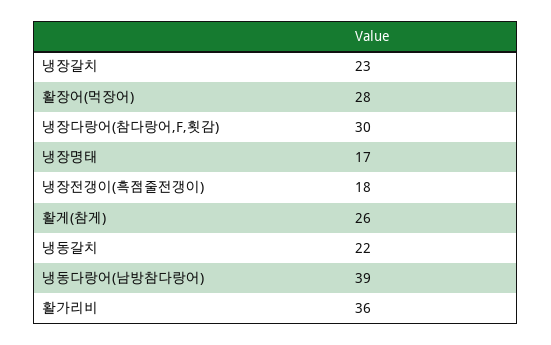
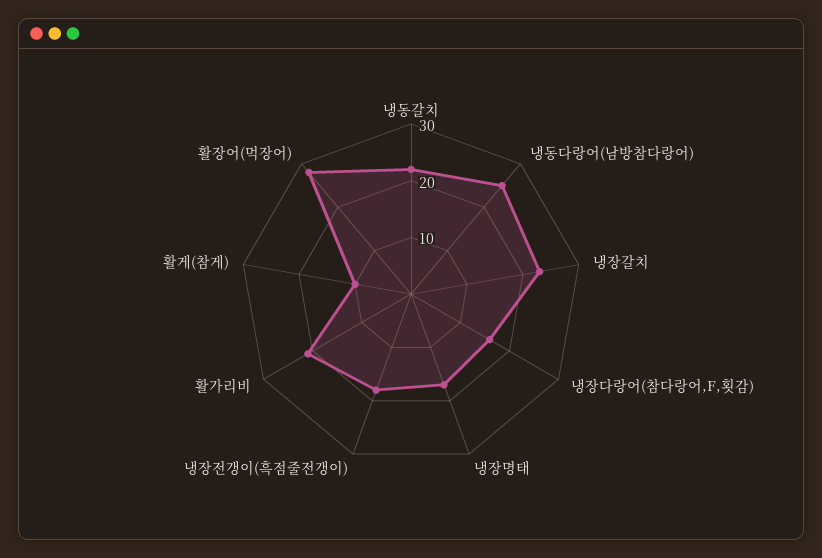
냉장다랑어(참다랑어,F,횟감): 30 -> 15
활게(참게): 26 -> 10
냉동다랑어(남방참다랑어): 39 -> 25
활가리비: 36 -> 20

